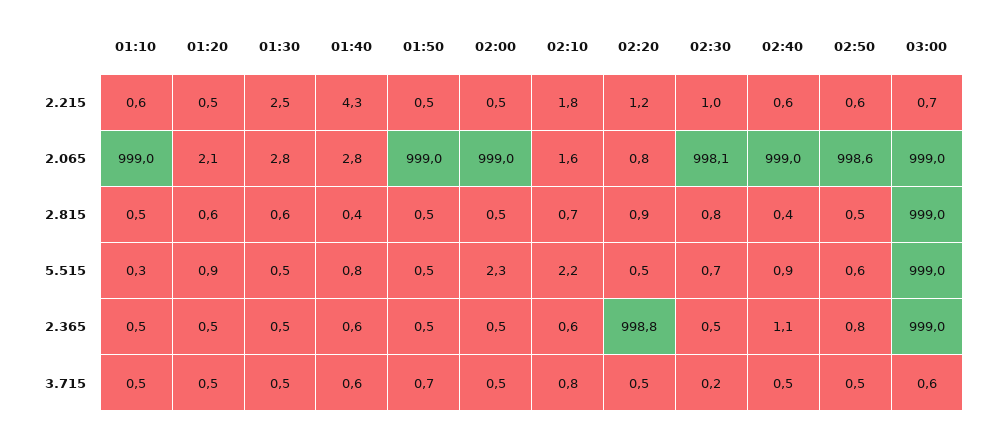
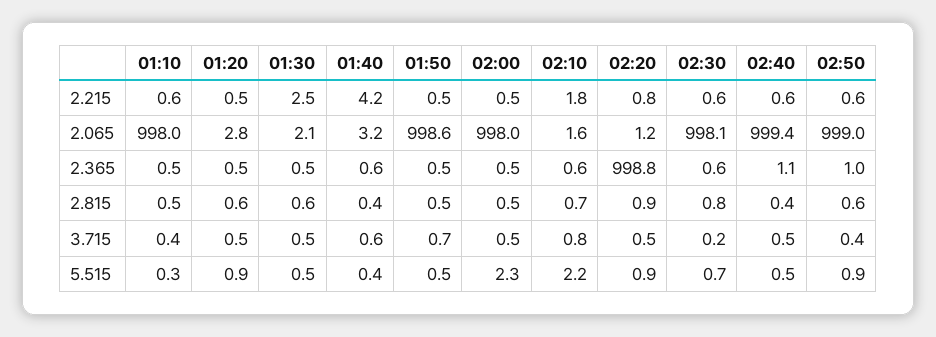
01:40, 2.215: 4.3 -> 4.2
02:20, 2.215: 1.2 -> 0.8
02:30, 2.215: 1 -> 0.6
03:00, 2.215: 0.7 -> none
01:10, 2.065: 999 -> 998
01:20, 2.065: 2.1 -> 2.8
01:30, 2.065: 2.8 -> 2.1
01:40, 2.065: 2.8 -> 3.2
01:50, 2.065: 999 -> 998.6
02:00, 2.065: 999 -> 998
02:20, 2.065: 0.8 -> 1.2
02:40, 2.065: 999 -> 999.4
02:50, 2.065: 998.6 -> 999
03:00, 2.065: 999 -> none
02:50, 2.815: 0.5 -> 0.6
03:00, 2.815: 999 -> none
01:40, 5.515: 0.8 -> 0.4
02:20, 5.515: 0.5 -> 0.9
02:40, 5.515: 0.9 -> 0.5
02:50, 5.515: 0.6 -> 0.9
03:00, 5.515: 999 -> none
02:30, 2.365: 0.5 -> 0.6
02:50, 2.365: 0.8 -> 1
03:00, 2.365: 999 -> none
01:10, 3.715: 0.5 -> 0.4
02:50, 3.715: 0.5 -> 0.4
03:00, 3.715: 0.6 -> none

